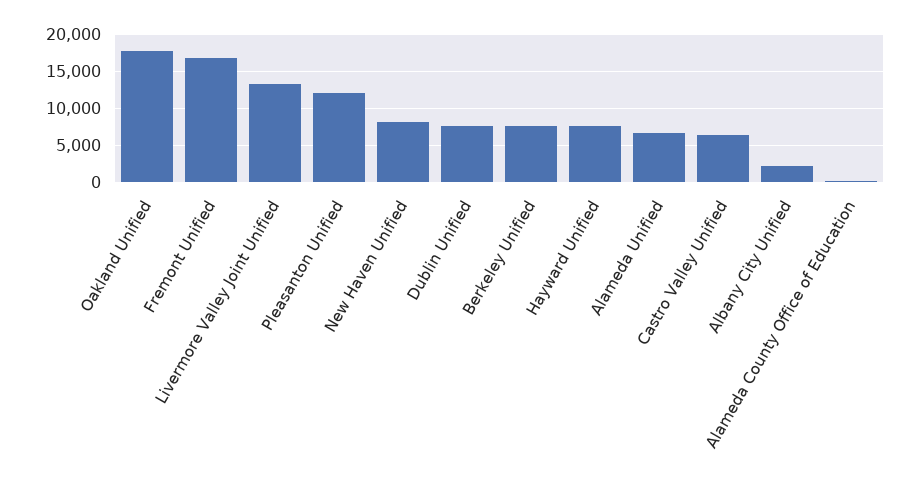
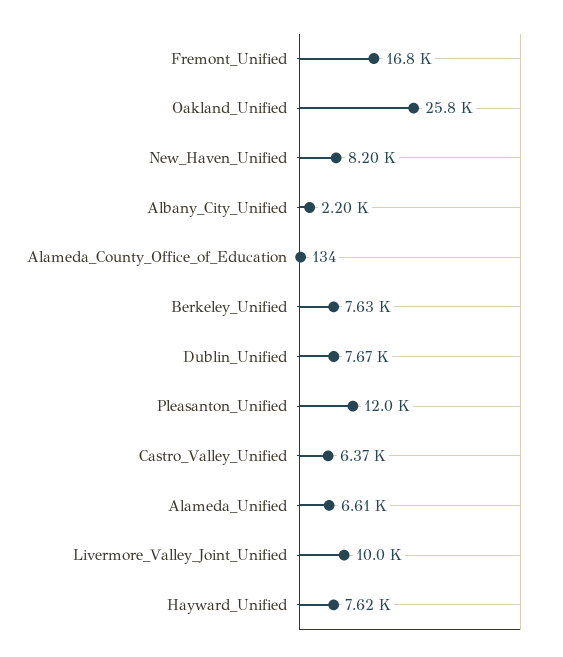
Oakland Unified: 18000 -> 25800
Livermore Valley Joint Unified: 13000 -> 10000

